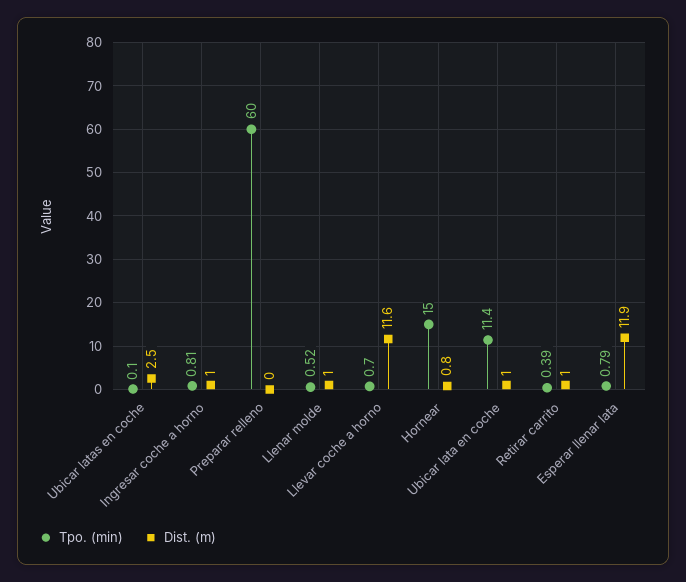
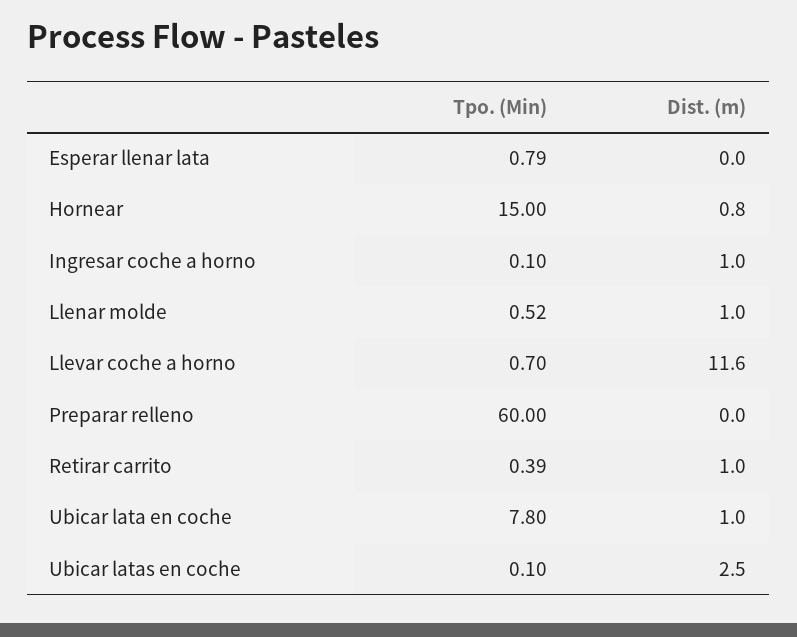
Tpo. (min), Ingresar coche a horno: 0.81 -> 0.1
Tpo. (min), Ubicar lata en coche: 11.4 -> 7.8
Dist. (m), Esperar llenar lata: 11.9 -> 0

